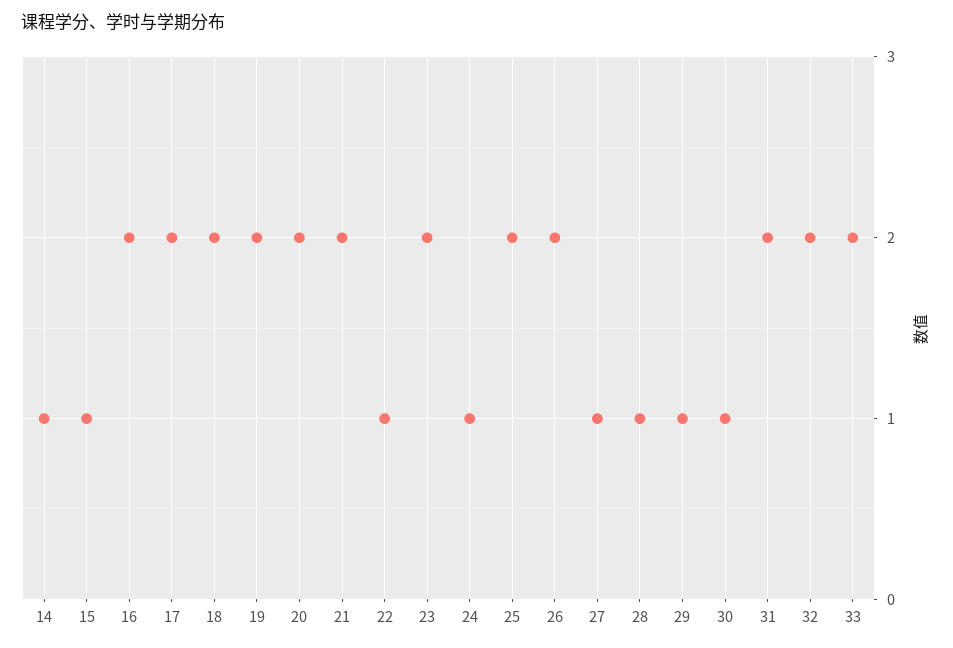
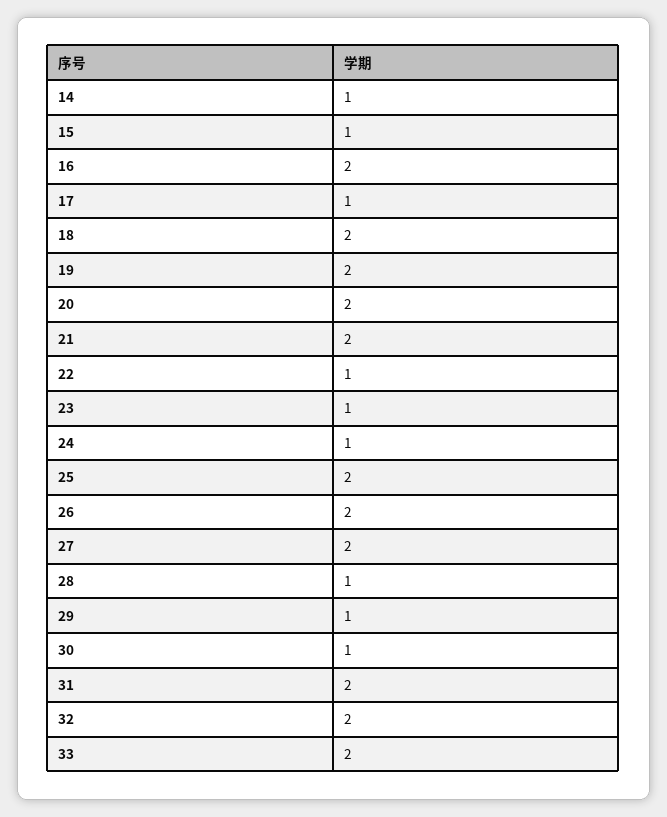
17: 2 -> 1
23: 2 -> 1
27: 1 -> 2

